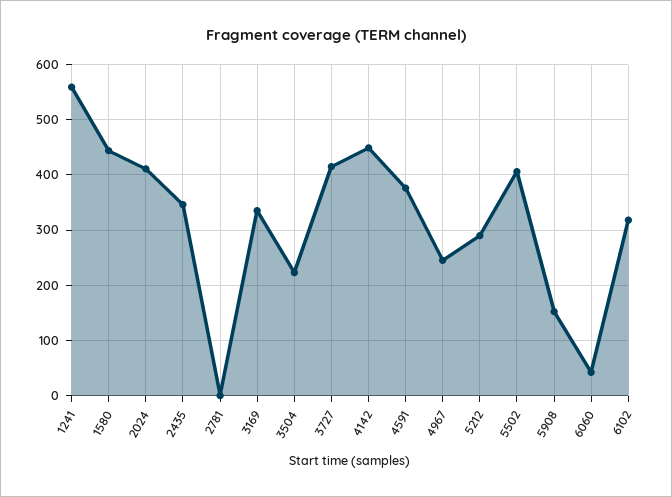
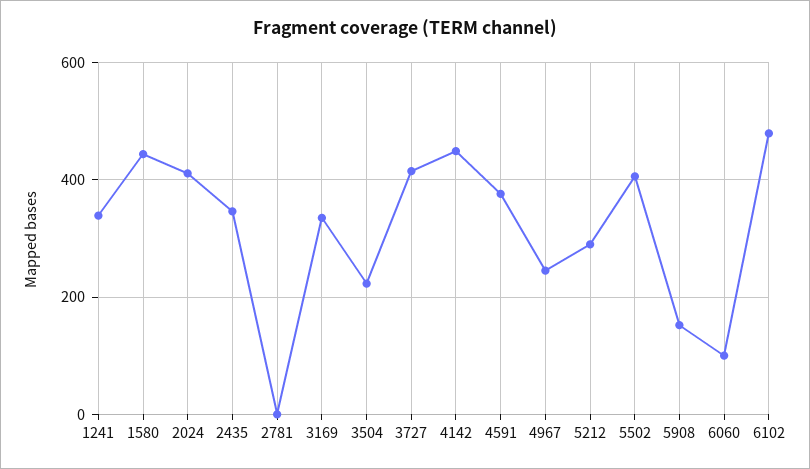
1241: 560 -> 340
6060: 40 -> 100
6102: 320 -> 480

